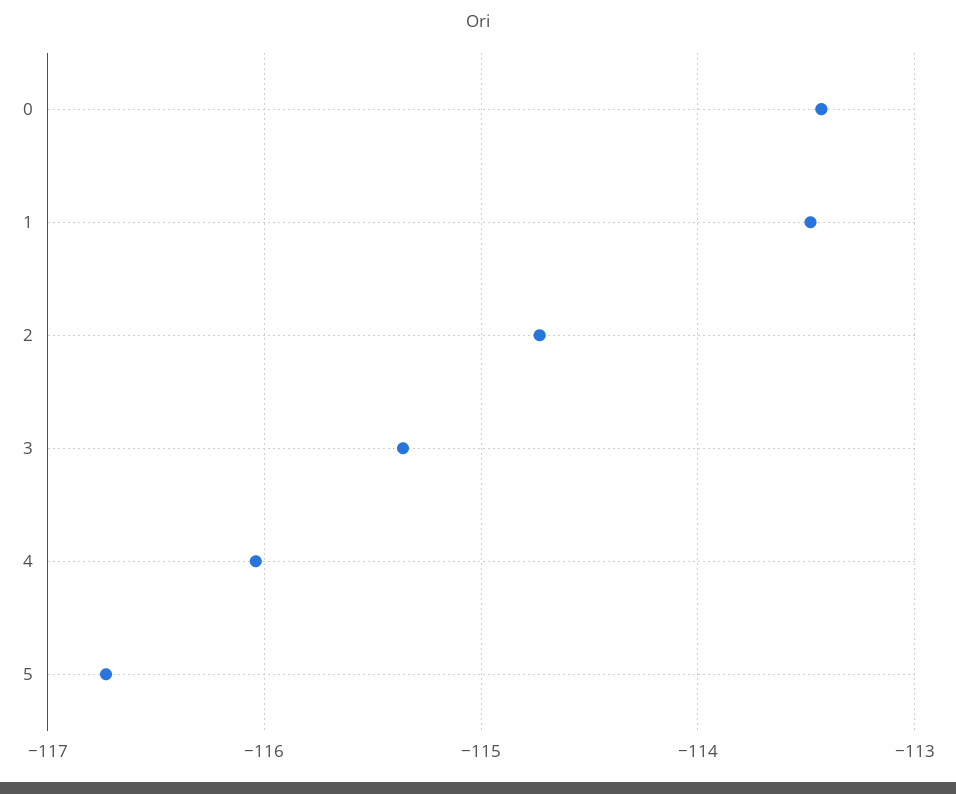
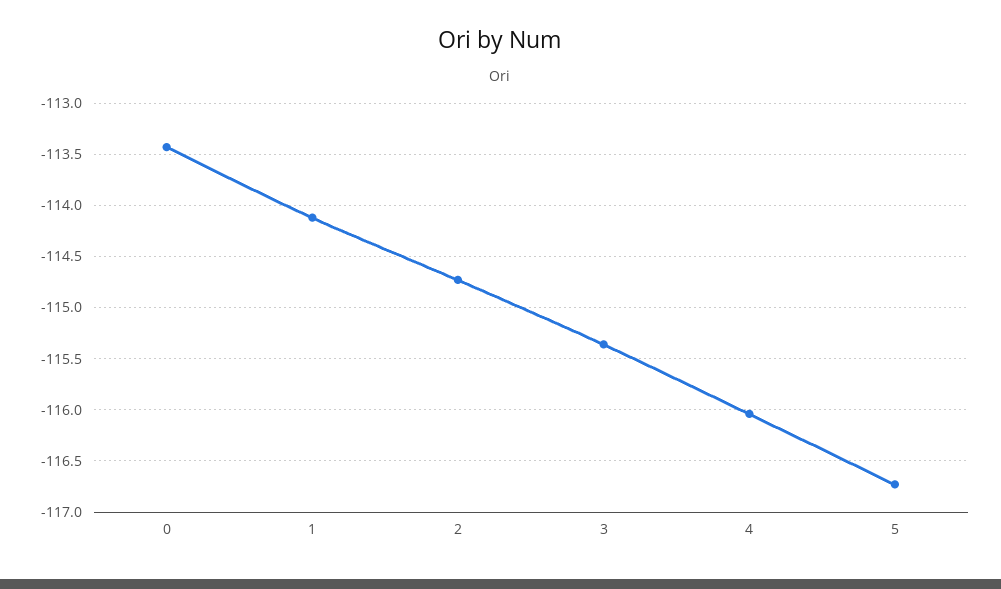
1: -113.5 -> -114.1

